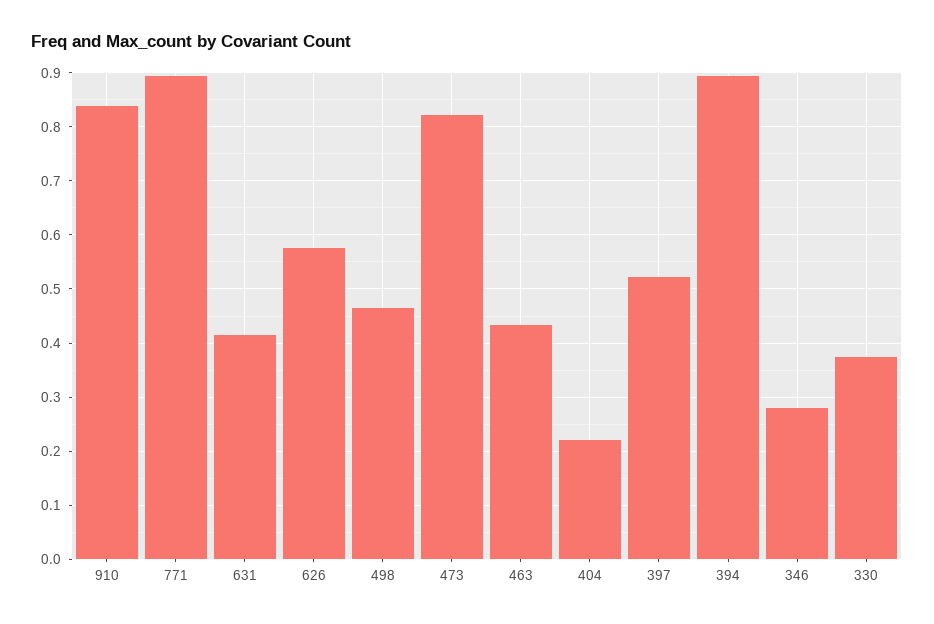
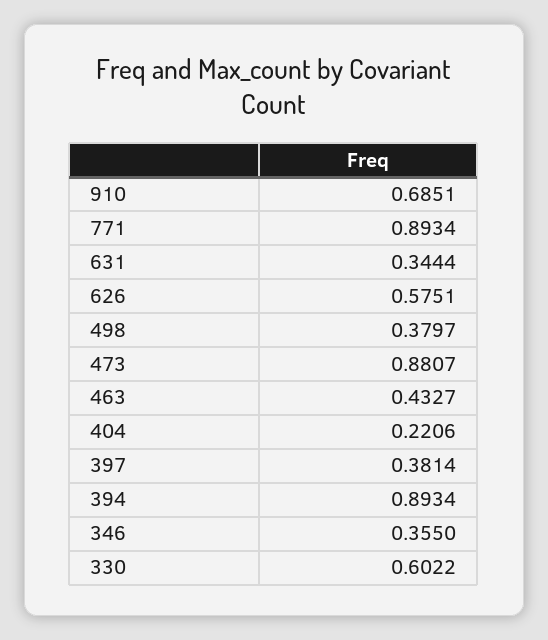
910: 0.84 -> 0.6851
631: 0.42 -> 0.3444
498: 0.46 -> 0.3797
473: 0.82 -> 0.8807
397: 0.52 -> 0.3814
346: 0.28 -> 0.355
330: 0.38 -> 0.6022

